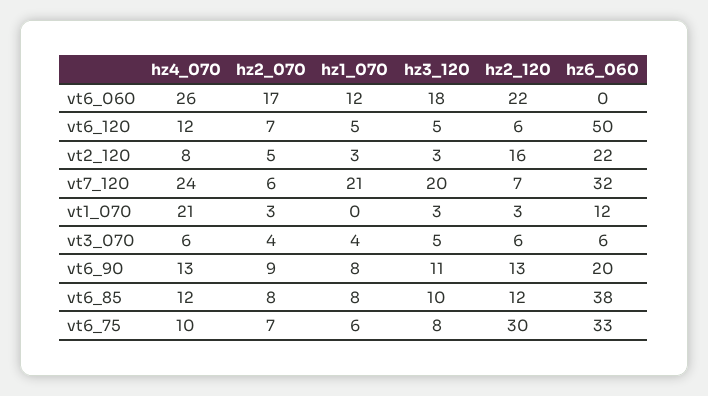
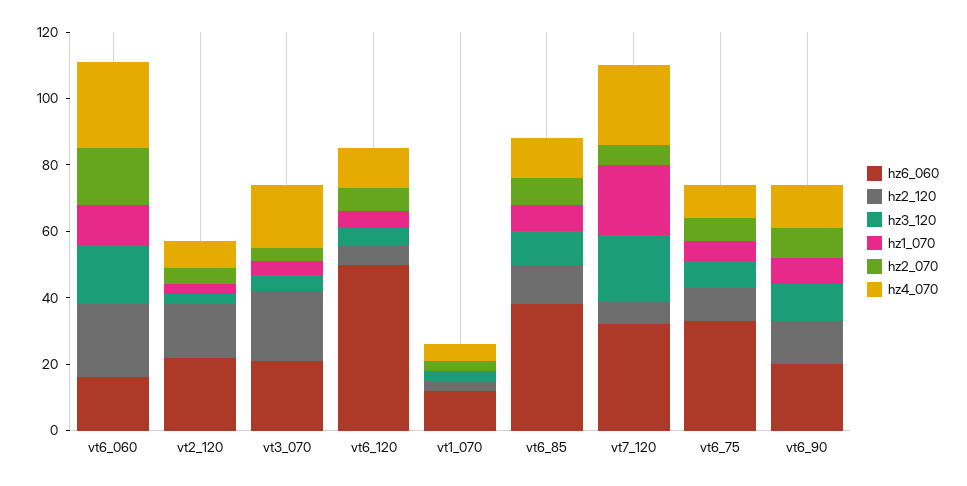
hz6_060, vt6_060: 0 -> 15
hz4_070, vt1_070: 21 -> 5
hz4_070, vt3_070: 6 -> 20
hz2_120, vt3_070: 6 -> 20
hz6_060, vt3_070: 6 -> 20
hz2_120, vt6_75: 30 -> 10

